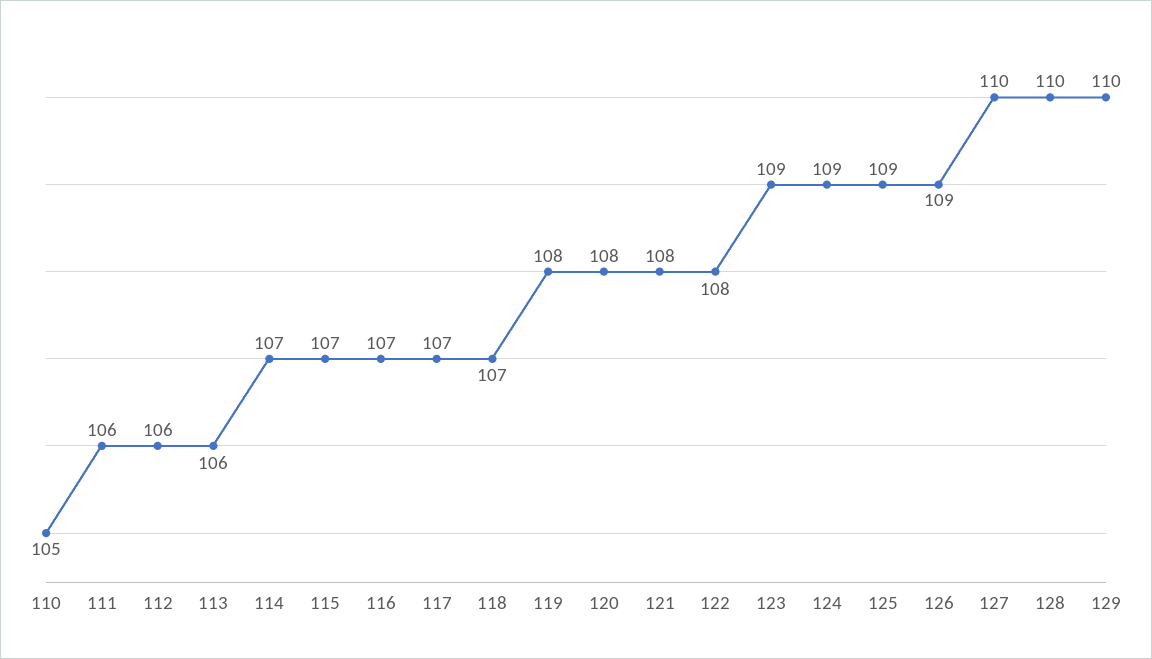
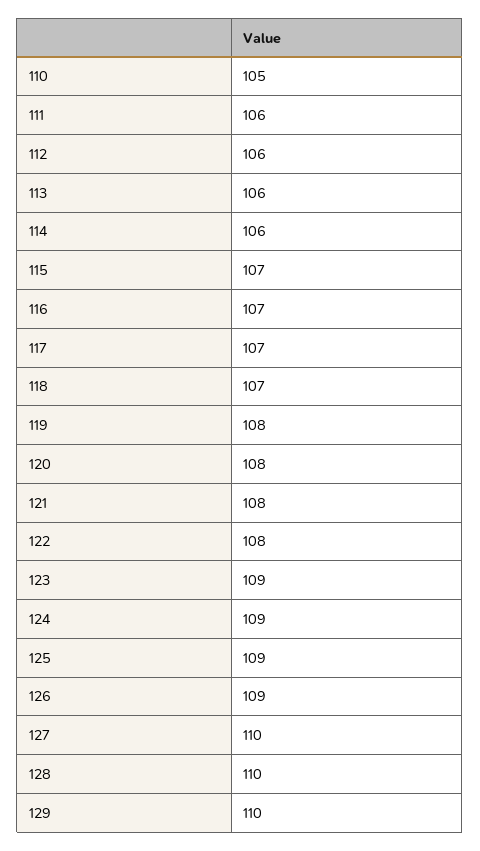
114: 107 -> 106

